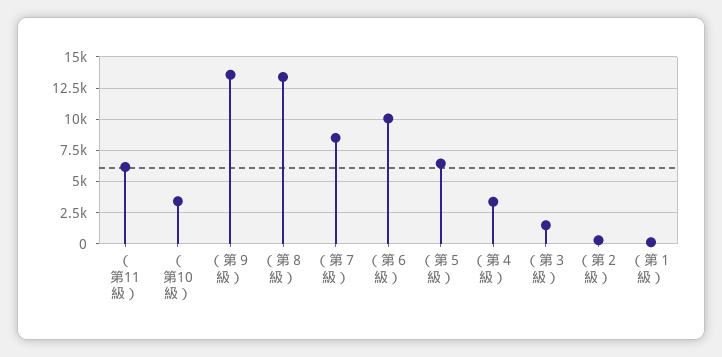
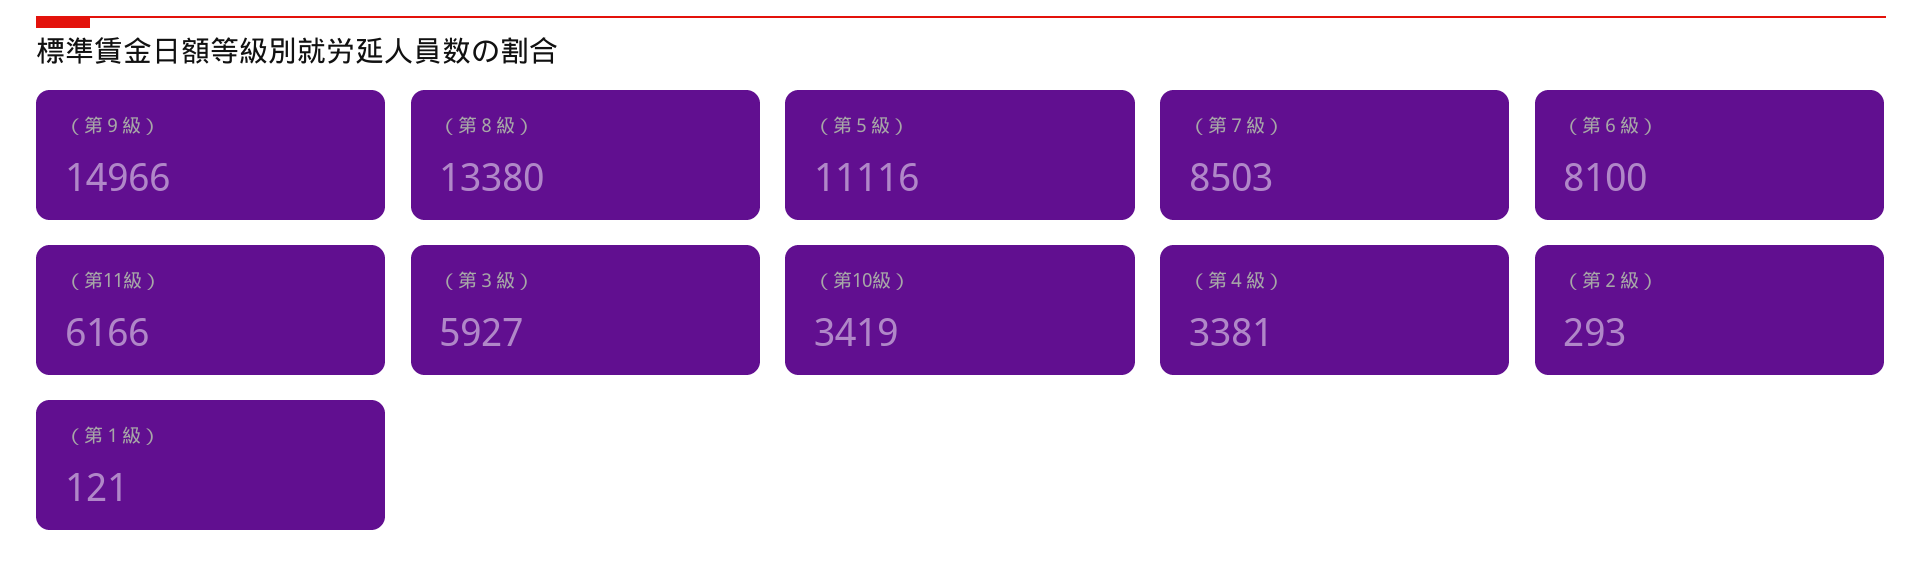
（第９級）: 13500 -> 14966
（第６級）: 10000 -> 8100
（第５級）: 6500 -> 11116
（第３級）: 1500 -> 5927

